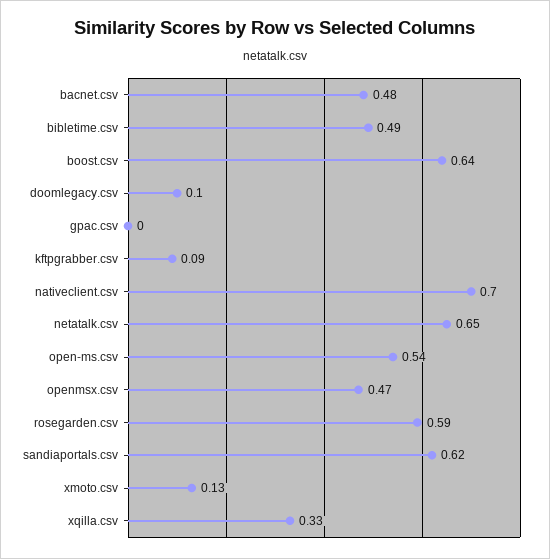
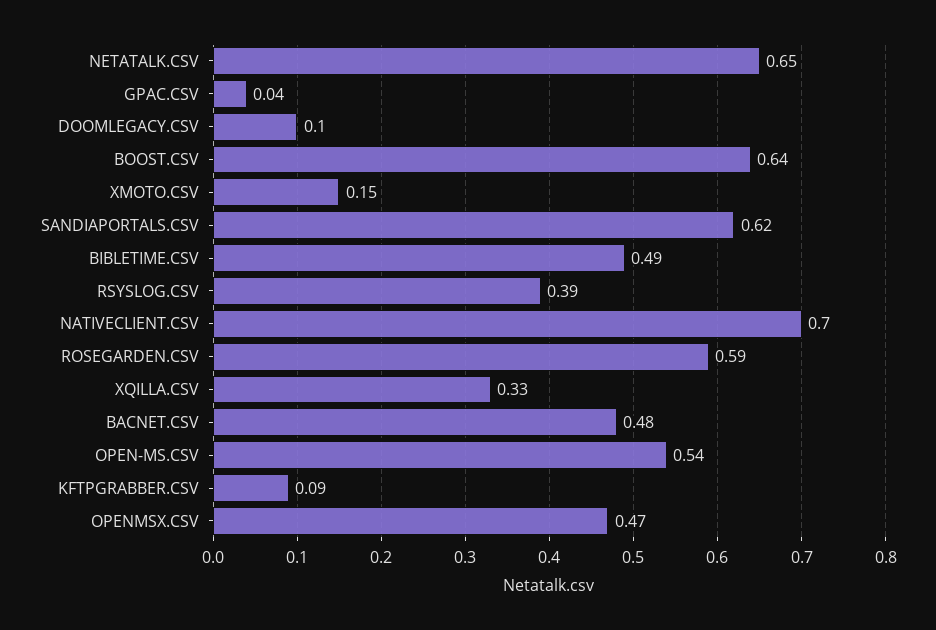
gpac.csv: 0 -> 0.04
xmoto.csv: 0.13 -> 0.15
RSYSLOG.CSV: none -> 0.39

